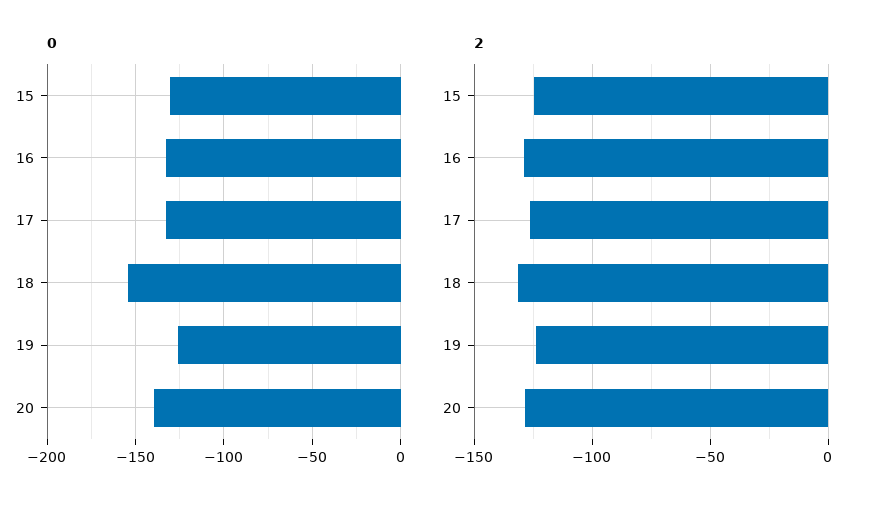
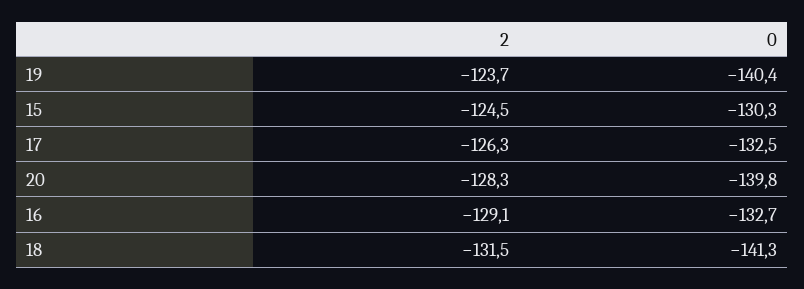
0, 18: -155 -> -141.3
0, 19: -125 -> -140.4

